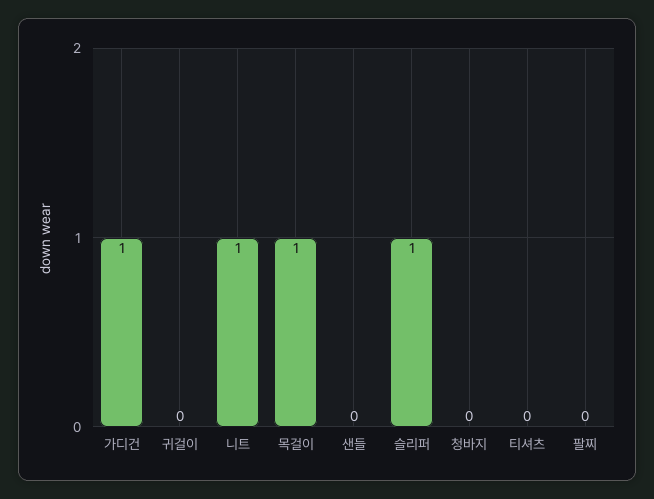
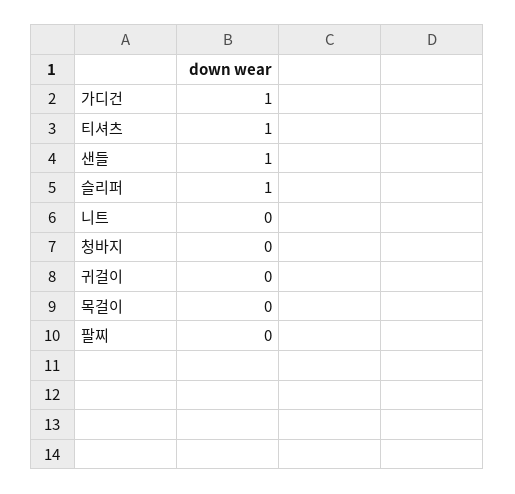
니트: 1 -> 0
목걸이: 1 -> 0
샌들: 0 -> 1
티셔츠: 0 -> 1

